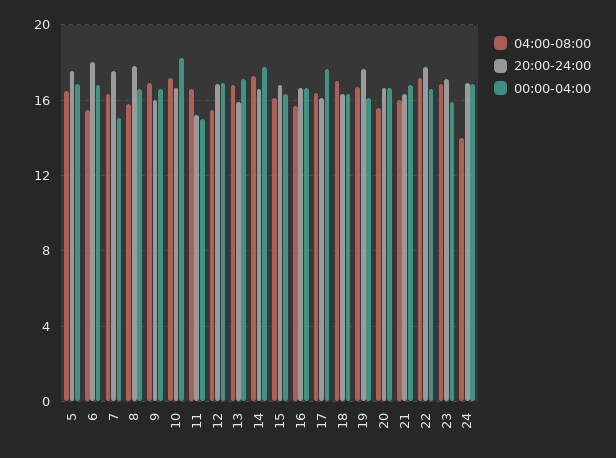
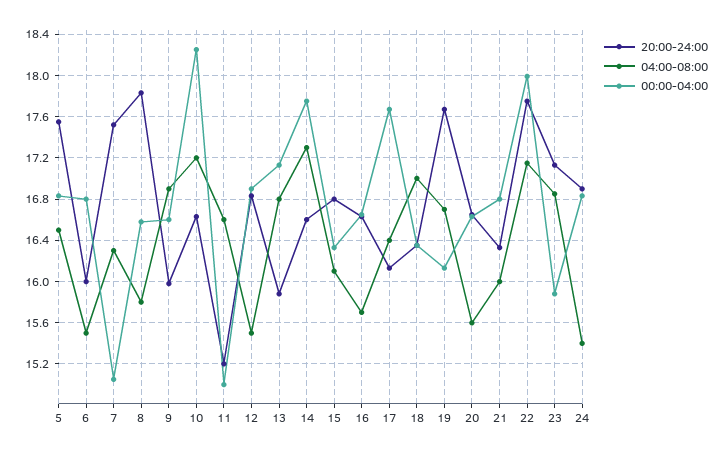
20:00-24:00, 6: 18 -> 16
00:00-04:00, 22: 16.5 -> 18
04:00-08:00, 24: 14 -> 15.4

